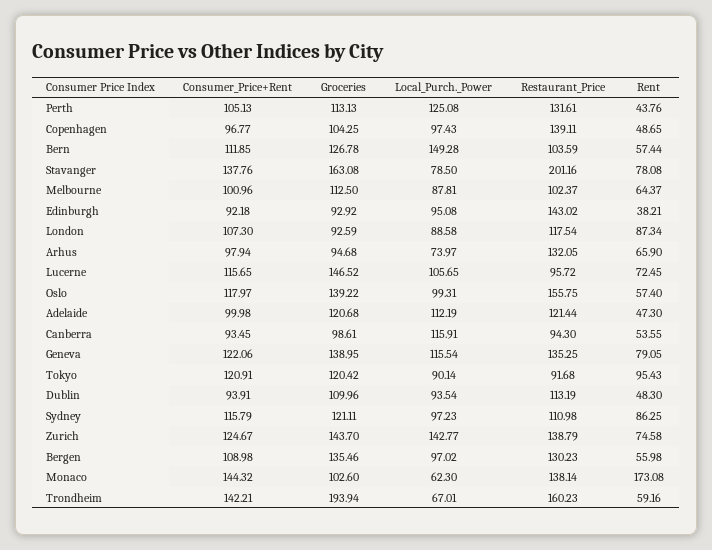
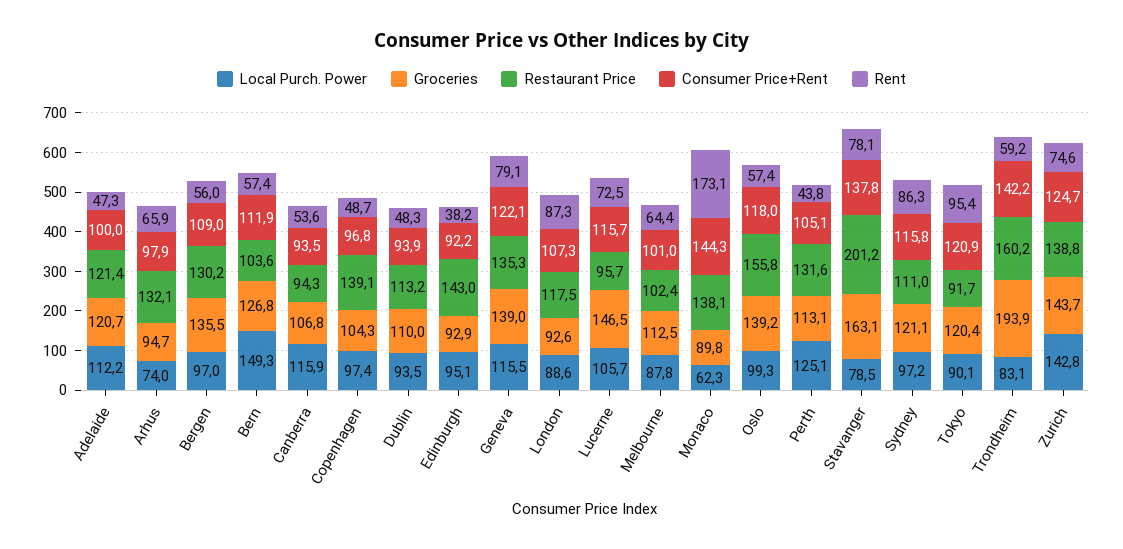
Groceries, Canberra: 98.61 -> 106.8
Groceries, Monaco: 102.6 -> 89.8
Local_Purch._Power, Trondheim: 67.01 -> 83.1

